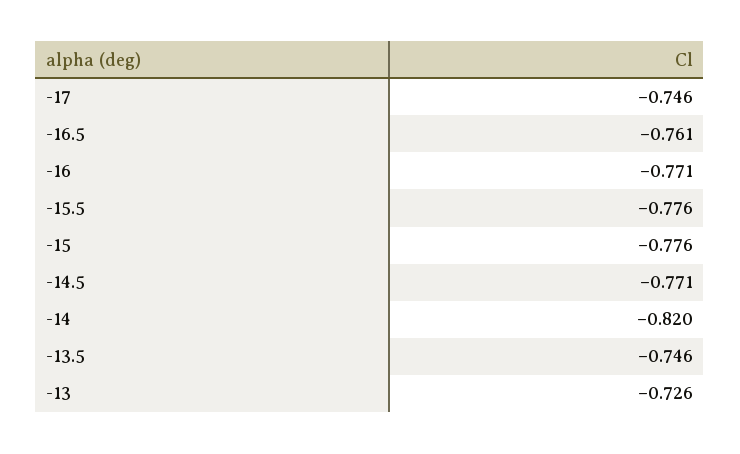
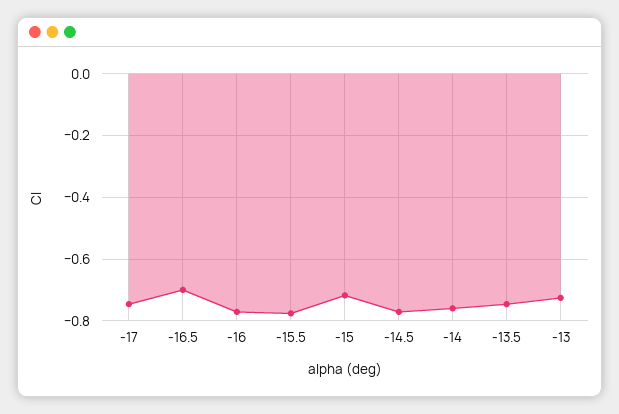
-16.5: -0.761 -> -0.7
-15: -0.776 -> -0.72
-14: -0.82 -> -0.76

